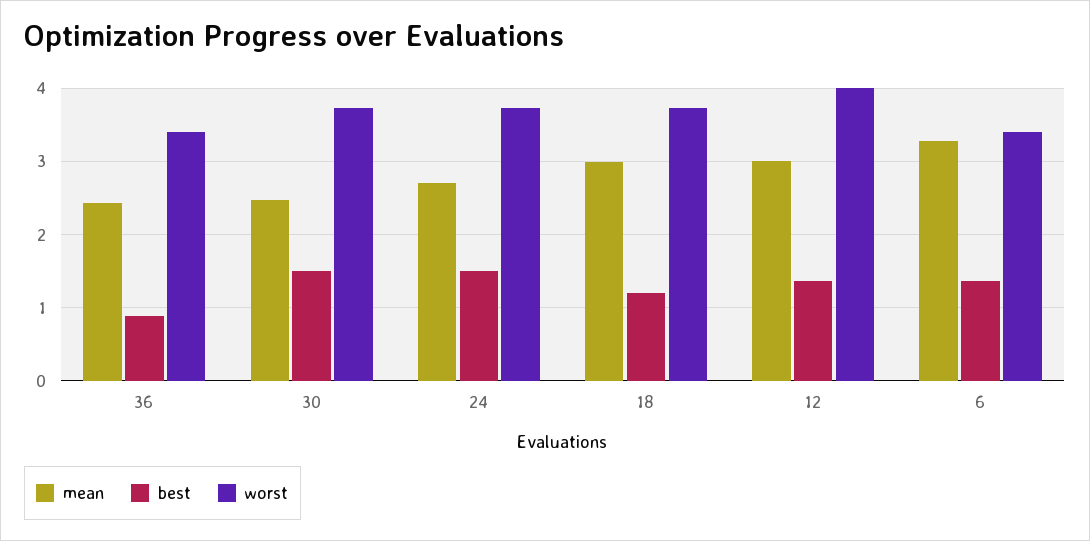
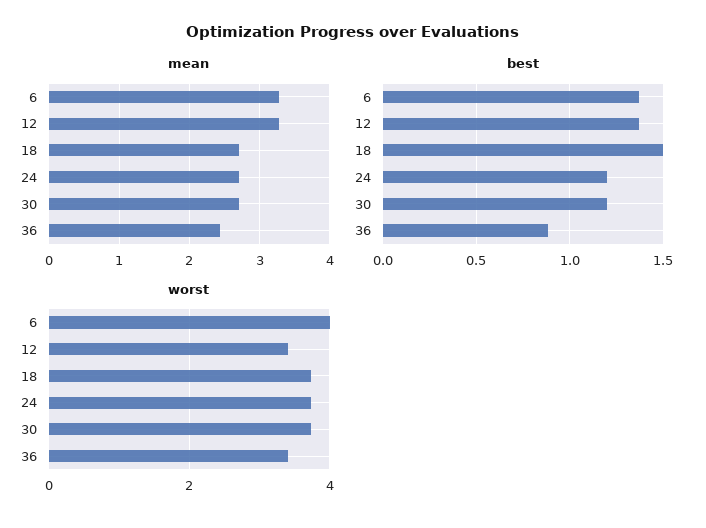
mean, 30: 2.5 -> 2.7
best, 30: 1.5 -> 1.2
best, 24: 1.5 -> 1.2
mean, 18: 3 -> 2.7
best, 18: 1.2 -> 1.5
mean, 12: 3 -> 3.3
worst, 12: 4 -> 3.4
worst, 6: 3.4 -> 4

